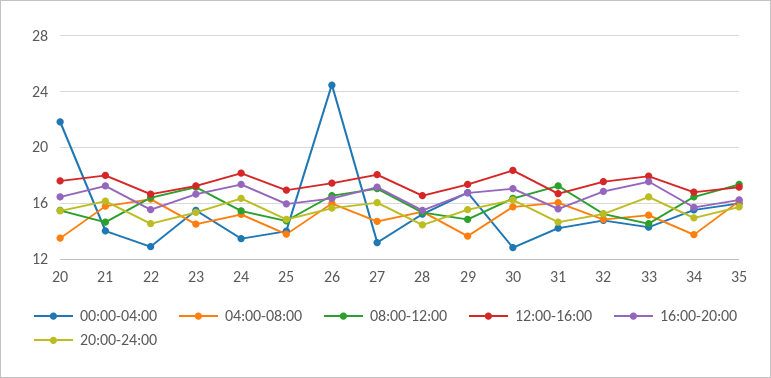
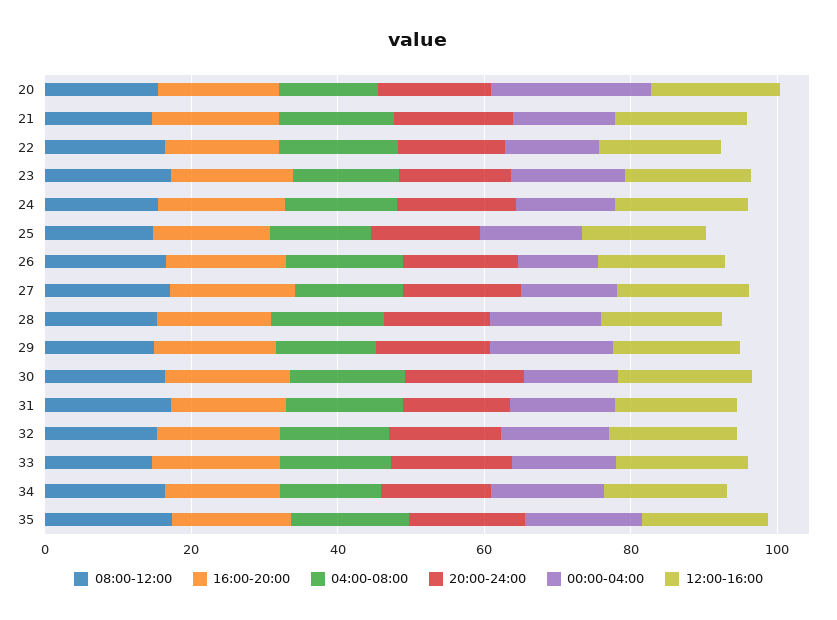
00:00-04:00, 26: 24.5 -> 10

